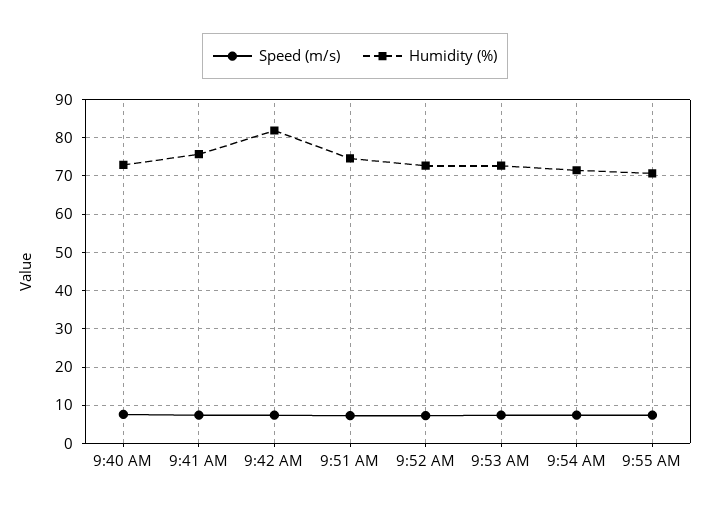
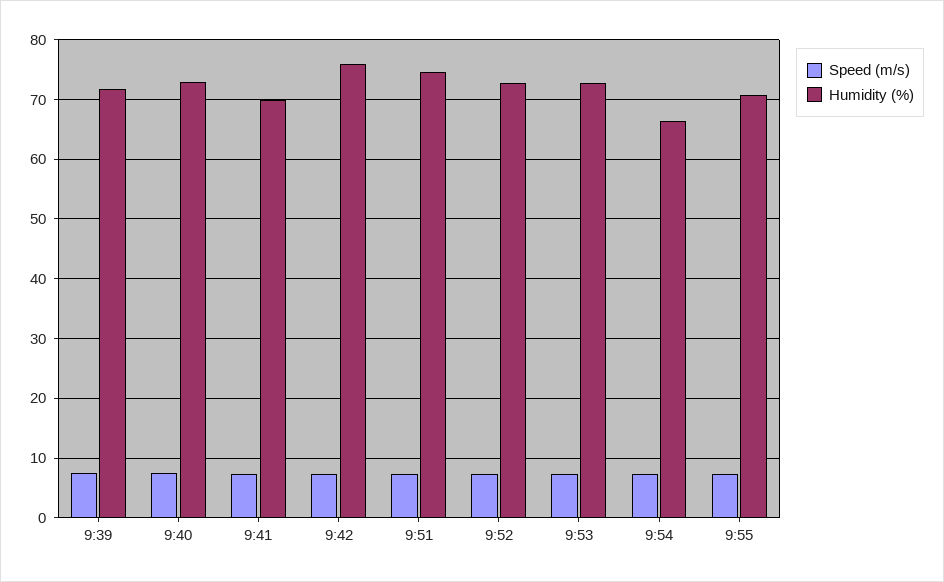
Humidity (%), 9:41 AM: 76 -> 70
Humidity (%), 9:42 AM: 82 -> 76
Humidity (%), 9:54 AM: 72 -> 66
Speed (m/s), 9:39: none -> 8
Humidity (%), 9:39: none -> 72

